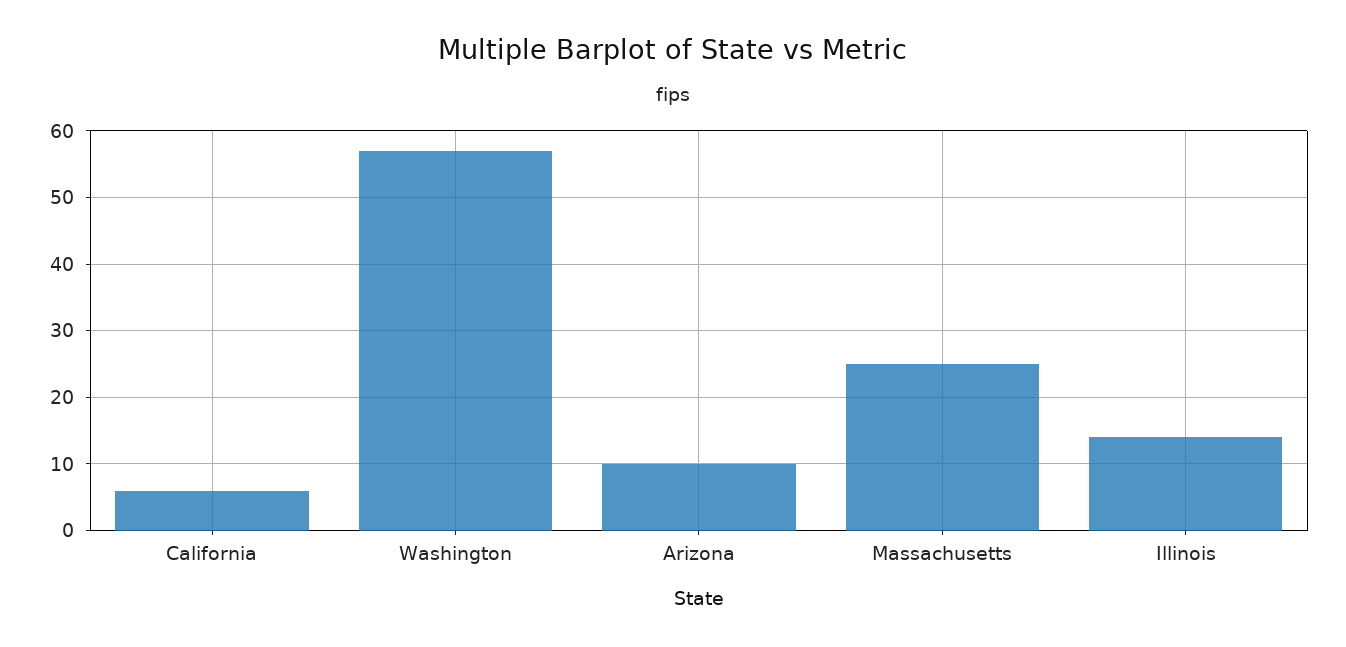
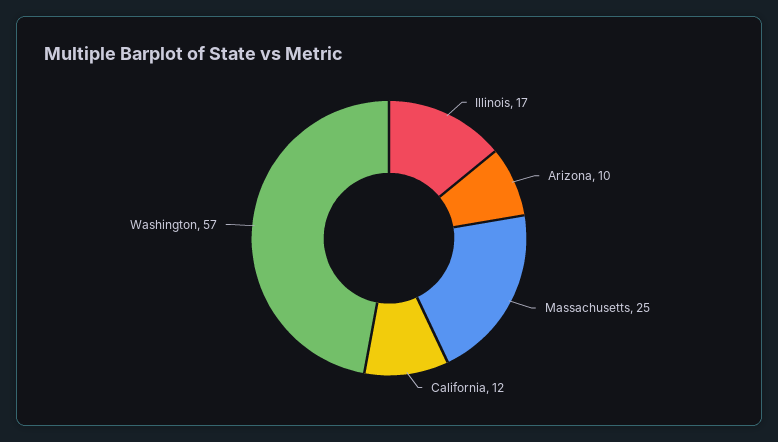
California: 6 -> 12
Illinois: 14 -> 17

